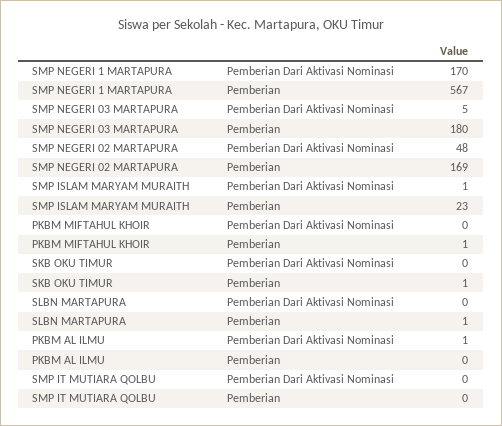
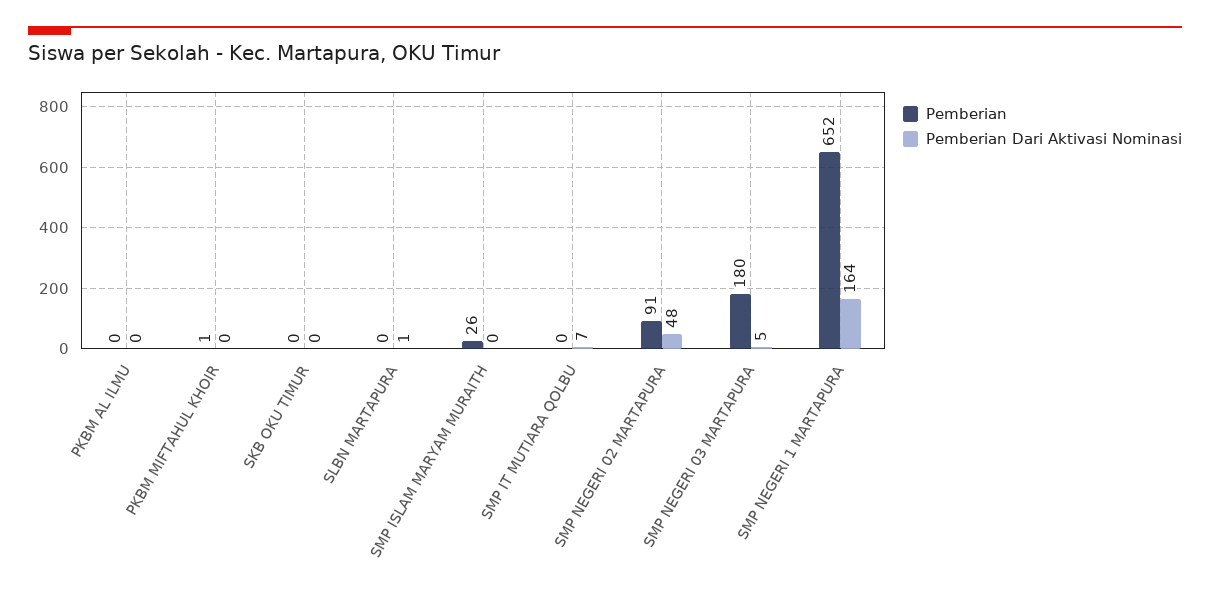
Pemberian Dari Aktivasi Nominasi, SMP NEGERI 1 MARTAPURA: 170 -> 164
Pemberian, SMP NEGERI 1 MARTAPURA: 567 -> 652
Pemberian, SMP NEGERI 02 MARTAPURA: 169 -> 91
Pemberian Dari Aktivasi Nominasi, SMP ISLAM MARYAM MURAITH: 1 -> 0
Pemberian, SMP ISLAM MARYAM MURAITH: 23 -> 26
Pemberian, SKB OKU TIMUR: 1 -> 0
Pemberian Dari Aktivasi Nominasi, SLBN MARTAPURA: 0 -> 1
Pemberian, SLBN MARTAPURA: 1 -> 0
Pemberian Dari Aktivasi Nominasi, PKBM AL ILMU: 1 -> 0
Pemberian Dari Aktivasi Nominasi, SMP IT MUTIARA QOLBU: 0 -> 7

